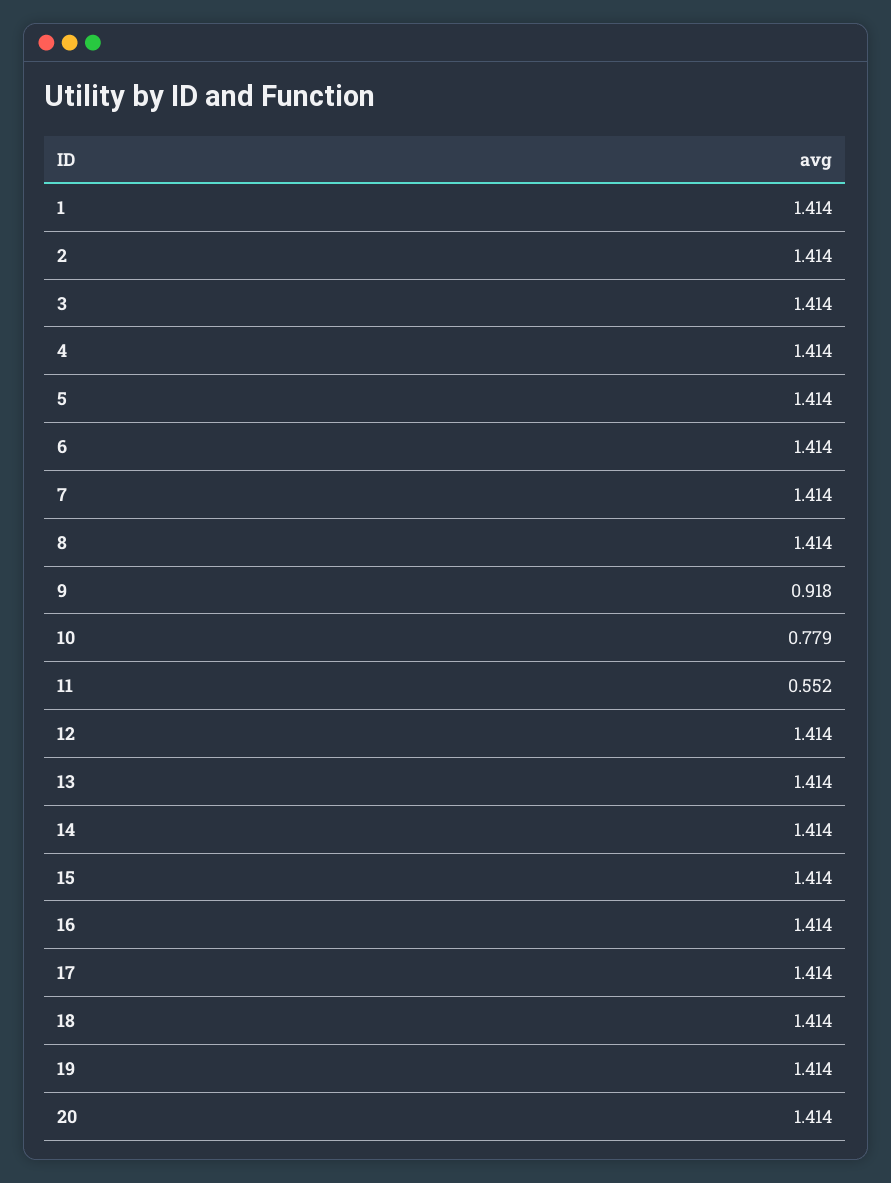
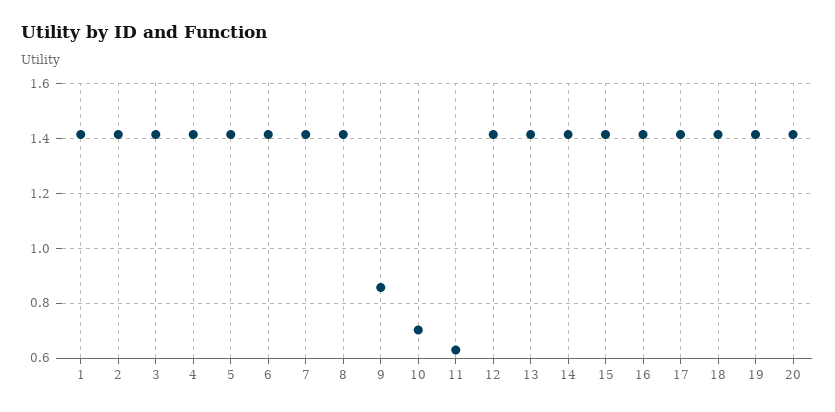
9: 0.918 -> 0.85
10: 0.779 -> 0.7
11: 0.552 -> 0.625

